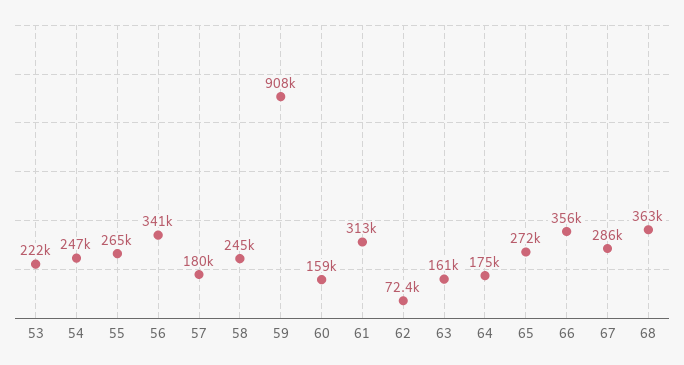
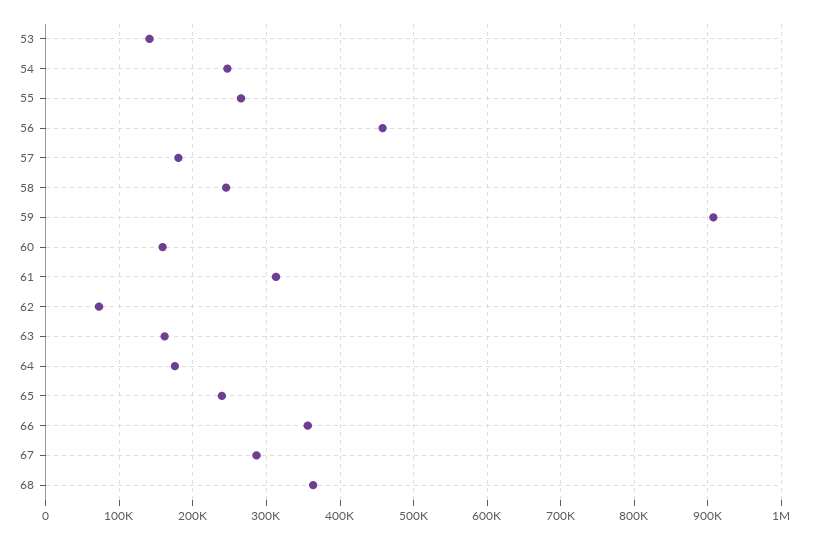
53: 222000 -> 140000
56: 341000 -> 460000
65: 272000 -> 240000

